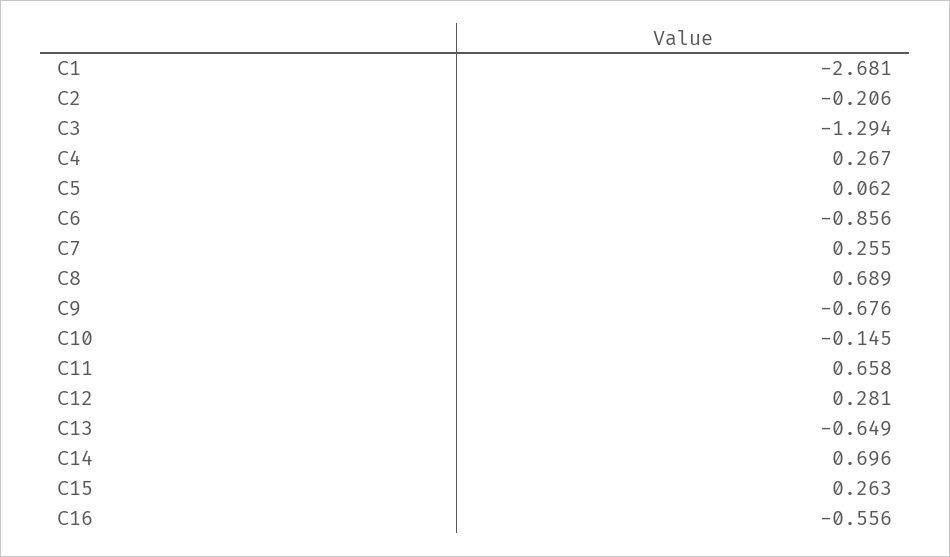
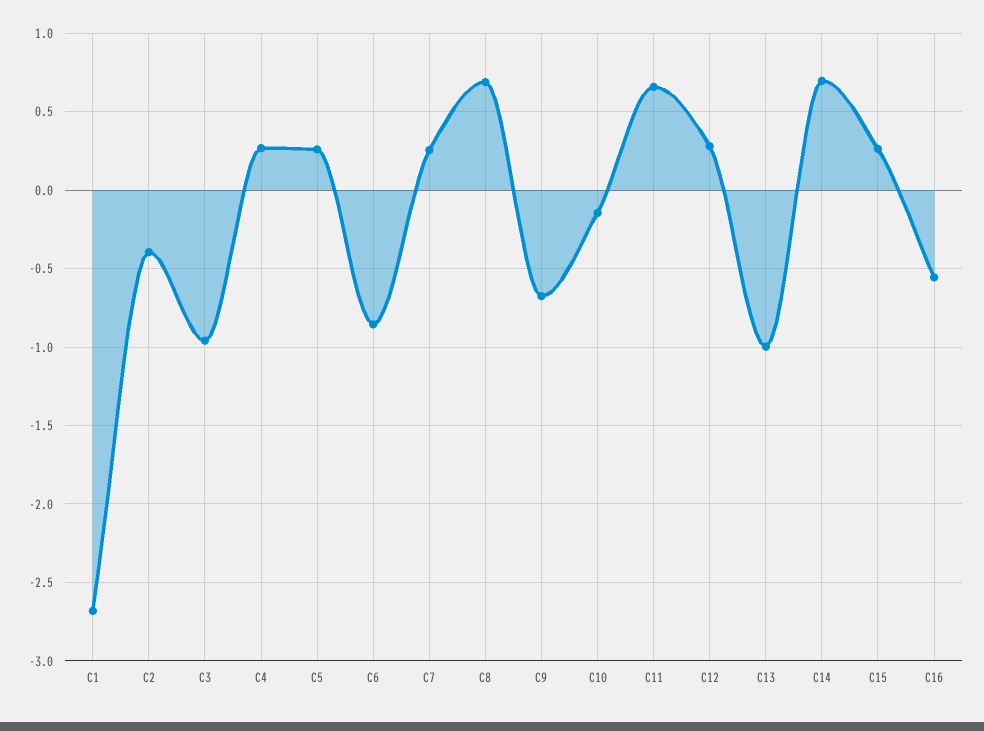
C2: -0.206 -> -0.4
C3: -1.294 -> -0.95
C5: 0.062 -> 0.25
C13: -0.649 -> -1

